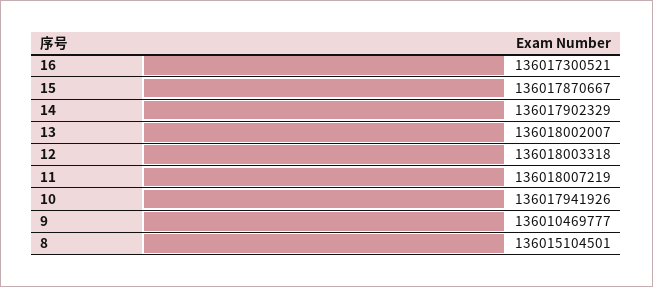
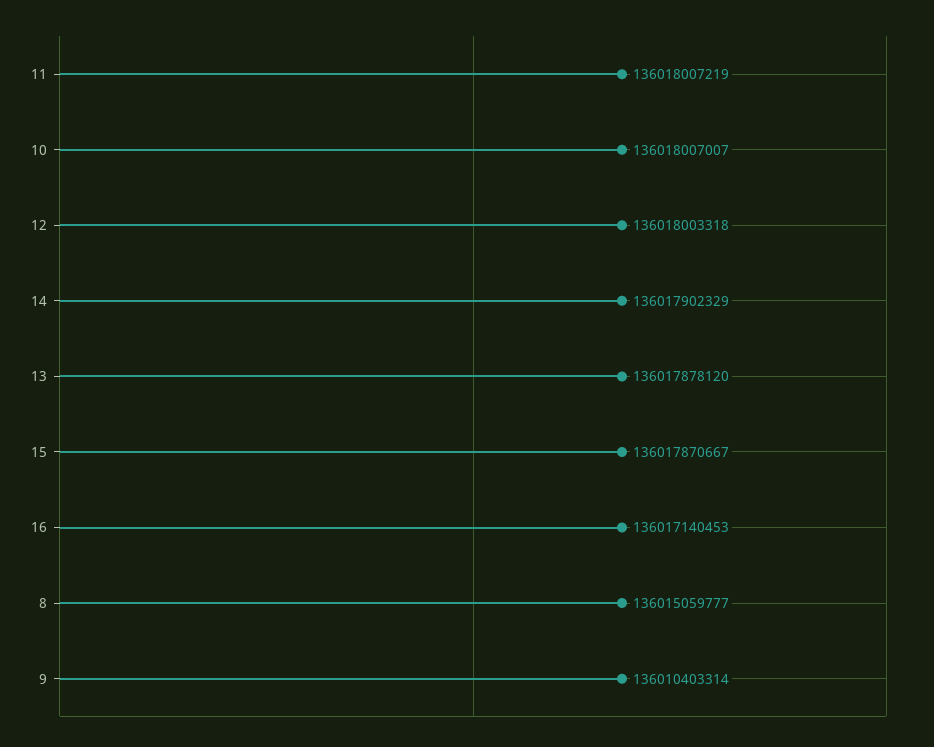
16: 136017300521 -> 136017140453
13: 136018002007 -> 136017878120
10: 136017941926 -> 136018007007
9: 136010469777 -> 136010403314
8: 136015104501 -> 136015059777

